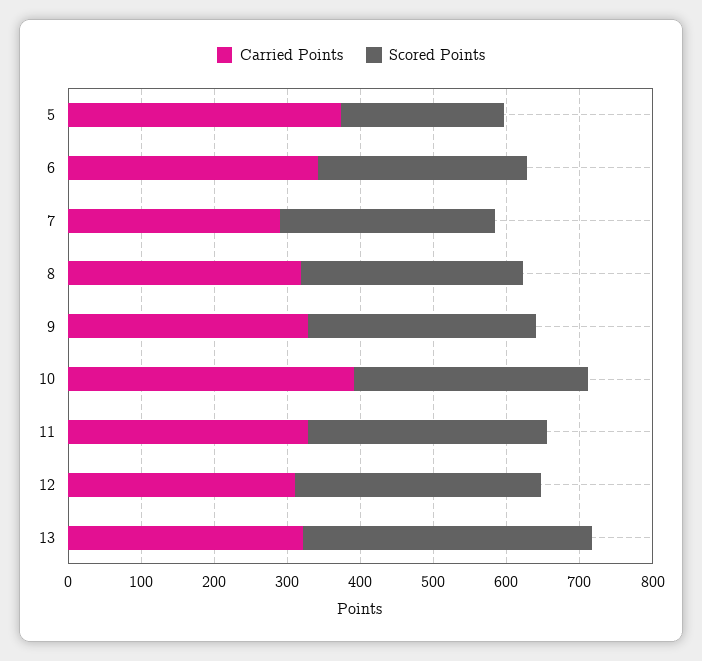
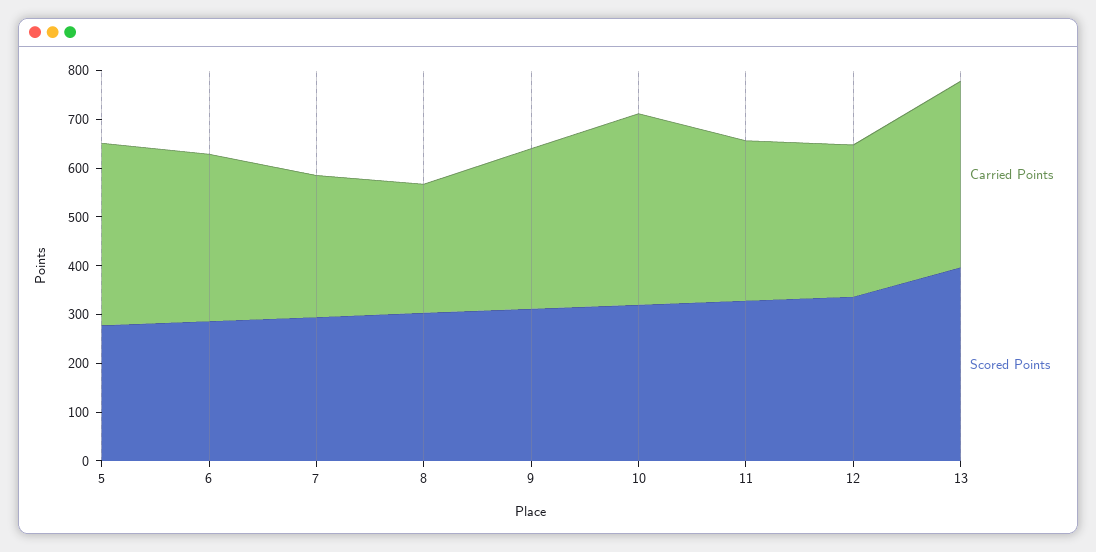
Scored Points, 5: 220 -> 280
Carried Points, 8: 320 -> 260
Carried Points, 13: 320 -> 380

